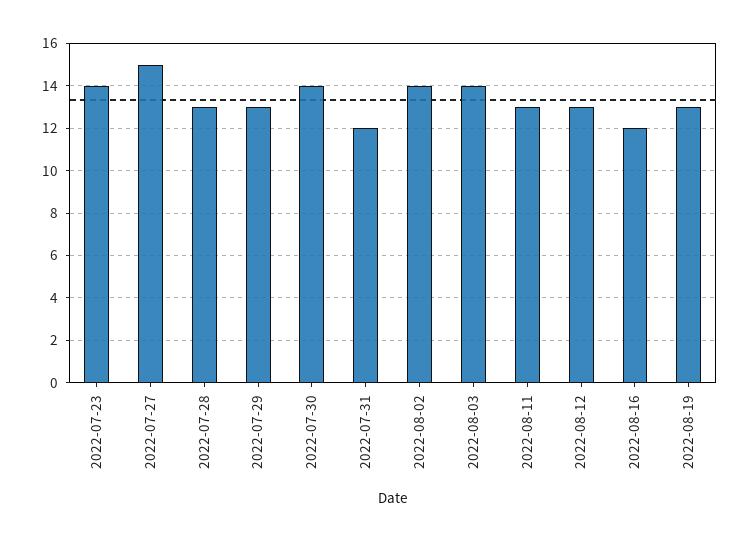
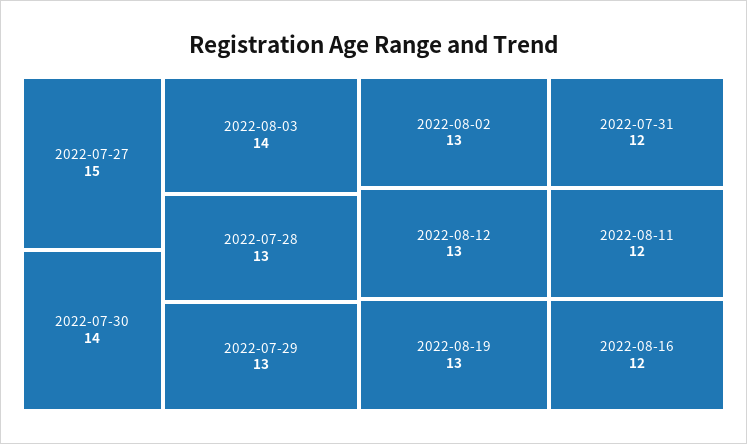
2022-07-23: 14 -> none
2022-08-02: 14 -> 13
2022-08-11: 13 -> 12

